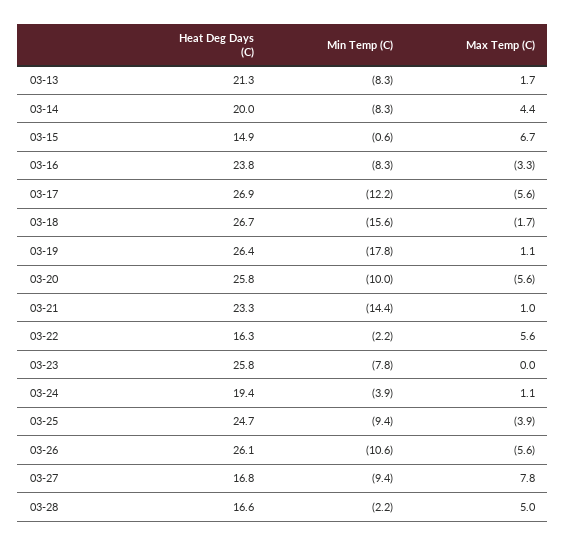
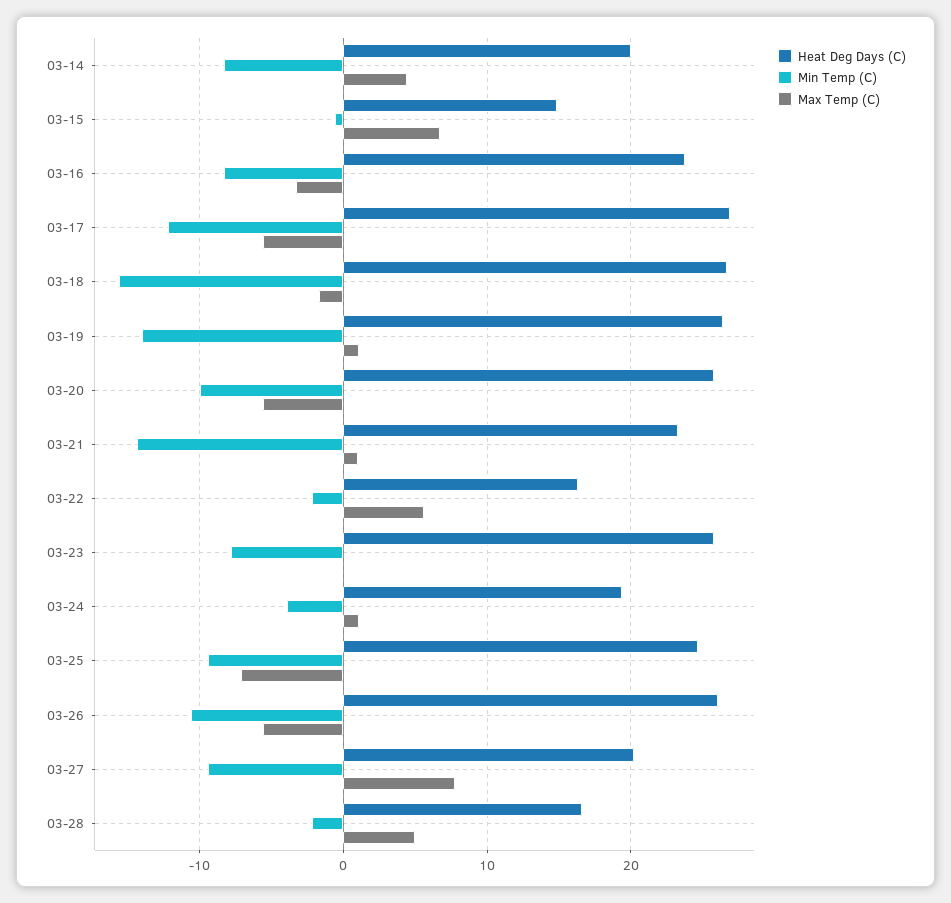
Heat Deg Days (C), 03-13: 21.3 -> none
Min Temp (C), 03-13: -8.3 -> none
Max Temp (C), 03-13: 1.7 -> none
Min Temp (C), 03-19: -17.8 -> -14
Max Temp (C), 03-25: -3.9 -> -7
Heat Deg Days (C), 03-27: 16.8 -> 20

